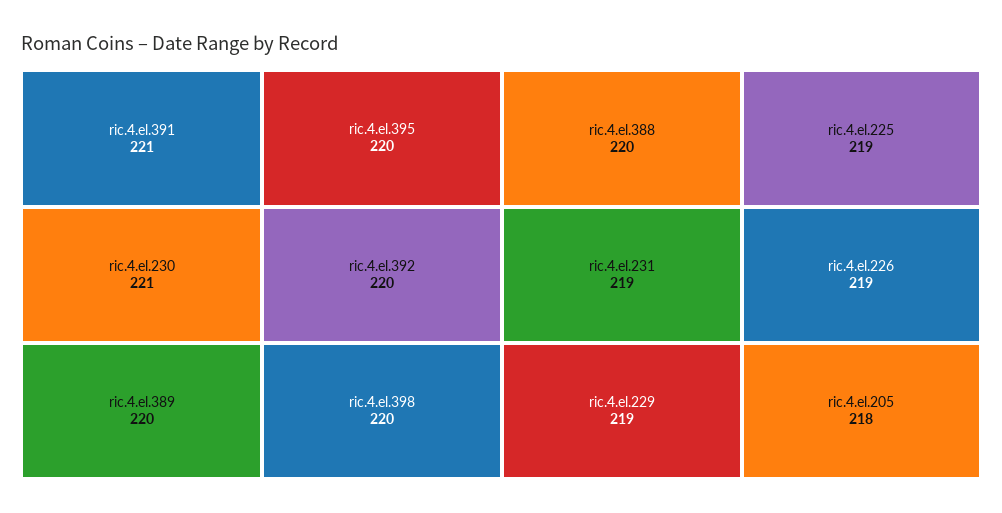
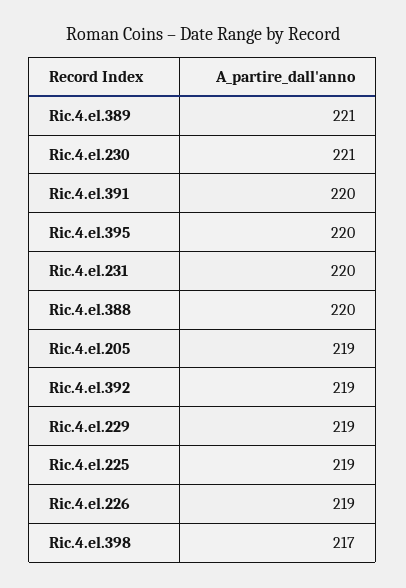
ric.4.el.391: 221 -> 220
ric.4.el.389: 220 -> 221
ric.4.el.392: 220 -> 219
ric.4.el.398: 220 -> 217
ric.4.el.231: 219 -> 220
ric.4.el.205: 218 -> 219

